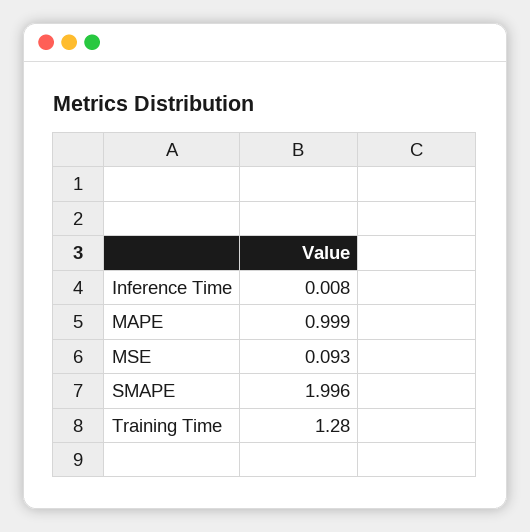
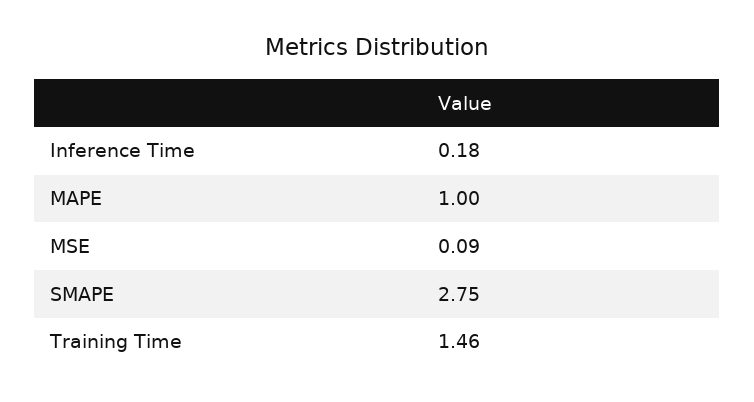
Inference Time: 0.008 -> 0.18
SMAPE: 1.996 -> 2.75
Training Time: 1.28 -> 1.46

